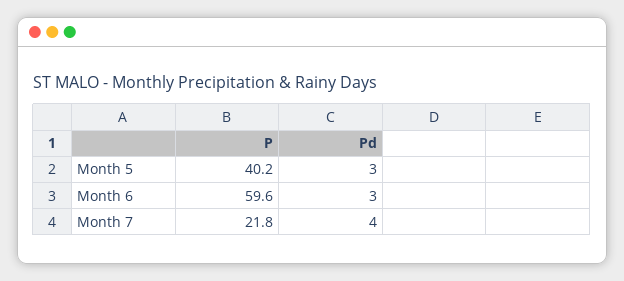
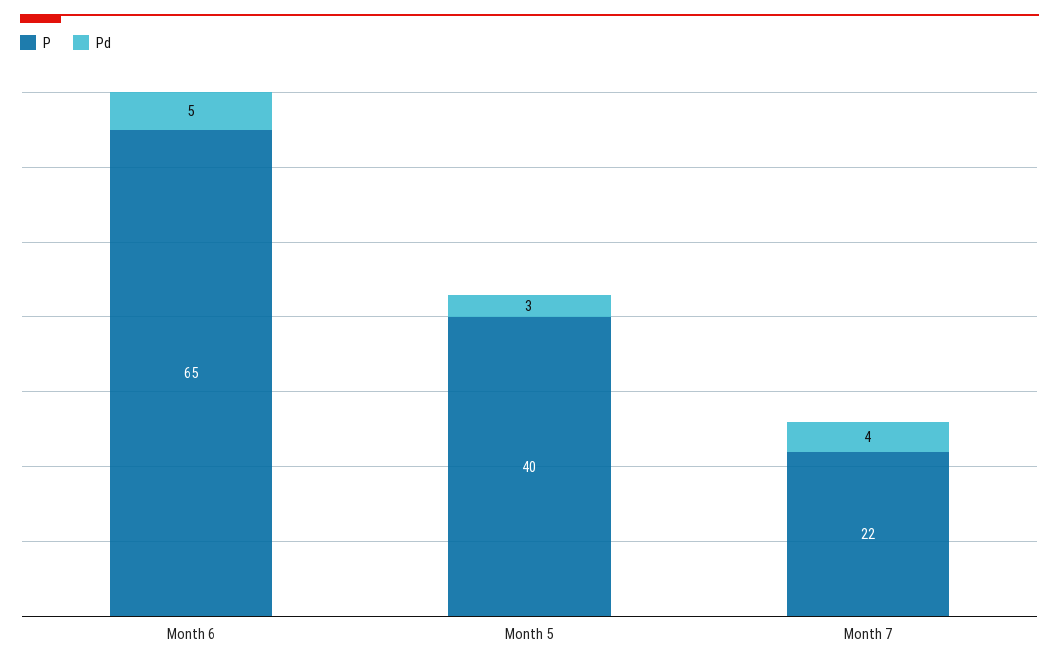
P, Month 6: 59.6 -> 65
Pd, Month 6: 3 -> 5

